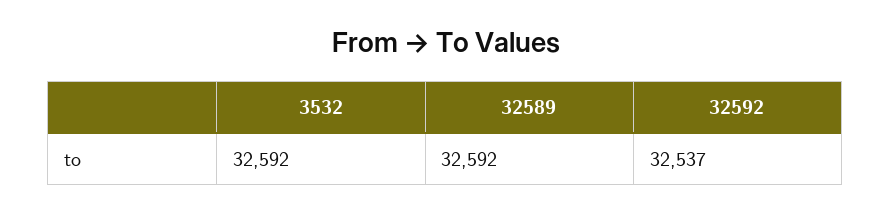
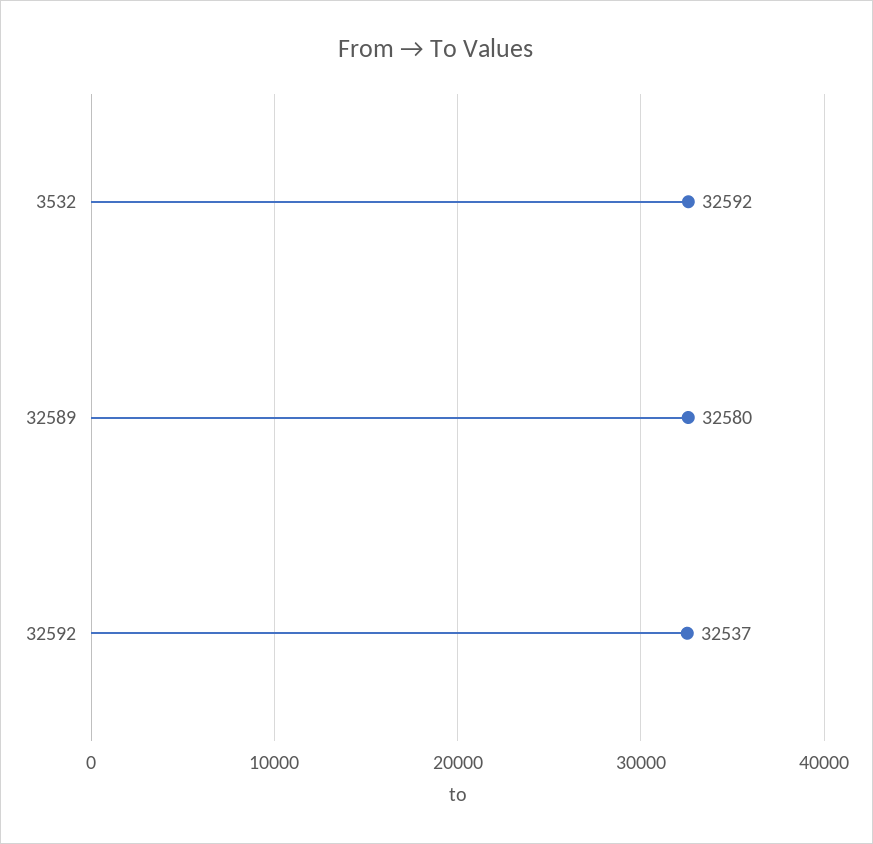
32589: 32592 -> 32580

